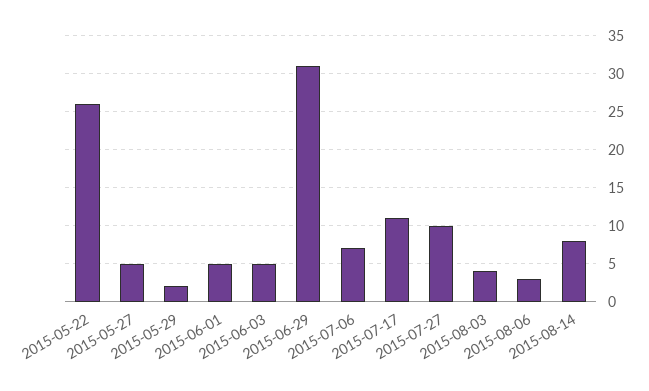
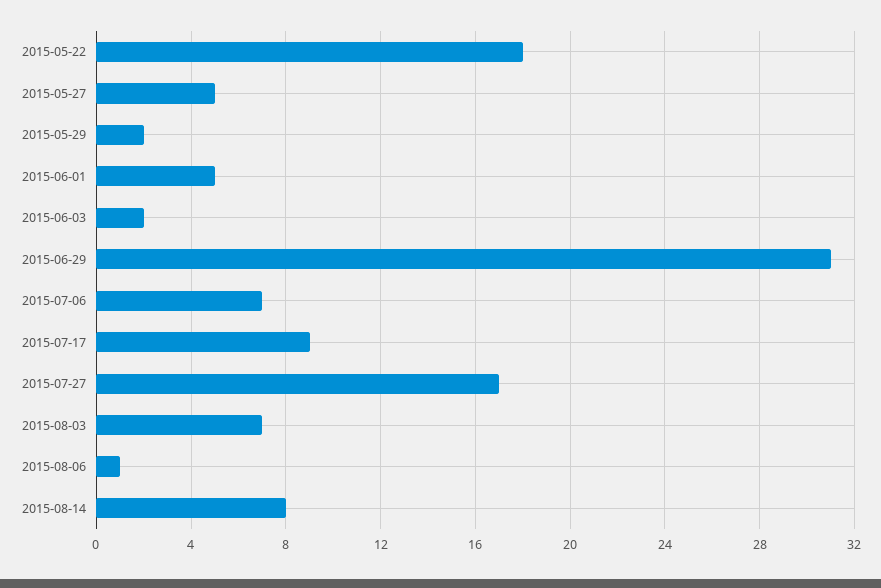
2015-05-22: 26 -> 18
2015-06-03: 5 -> 2
2015-07-17: 11 -> 9
2015-07-27: 10 -> 17
2015-08-03: 4 -> 7
2015-08-06: 3 -> 1

